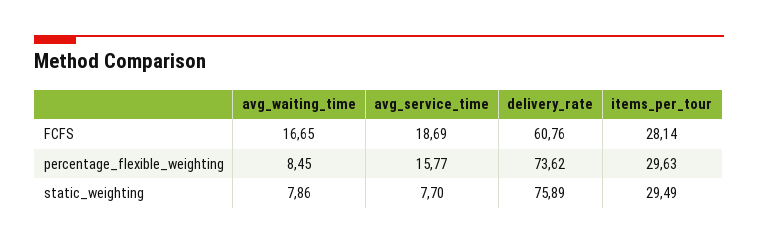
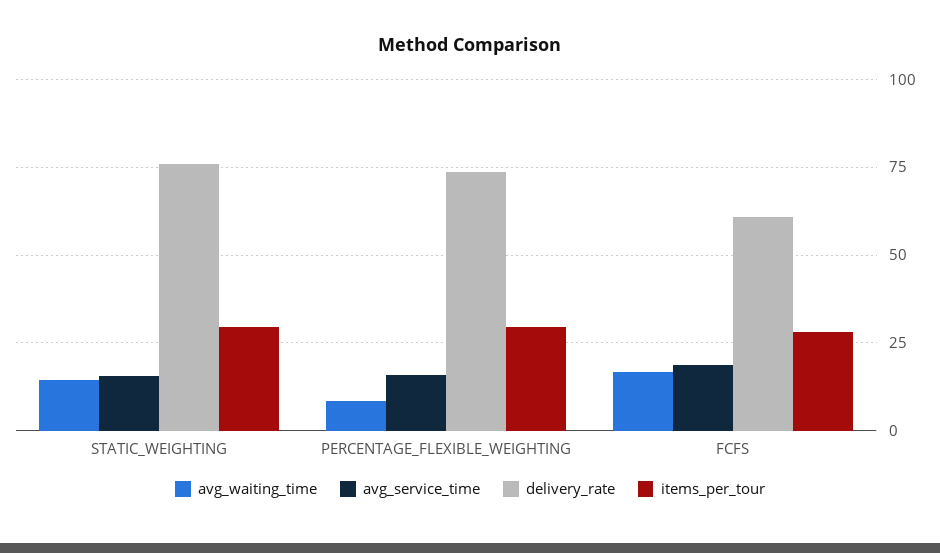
avg_waiting_time, static_weighting: 7.86 -> 15
avg_service_time, static_weighting: 7.7 -> 15

